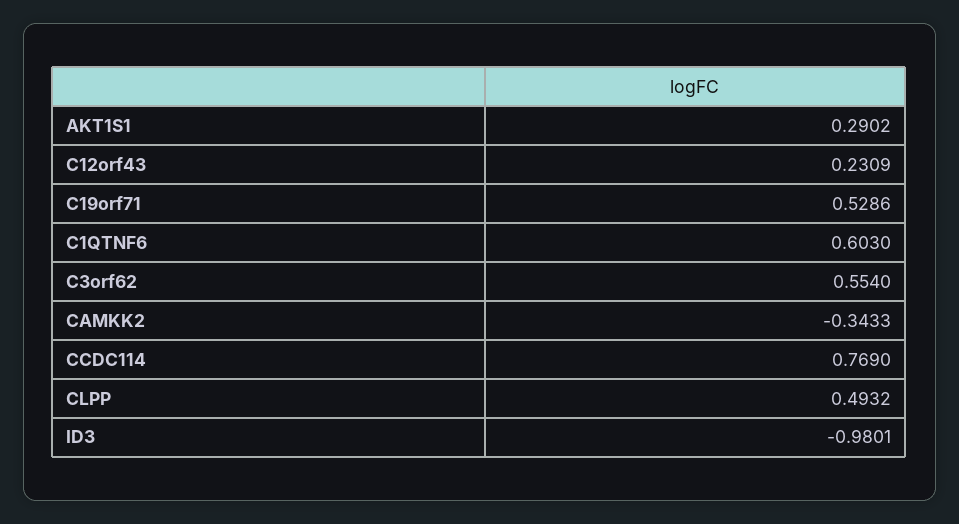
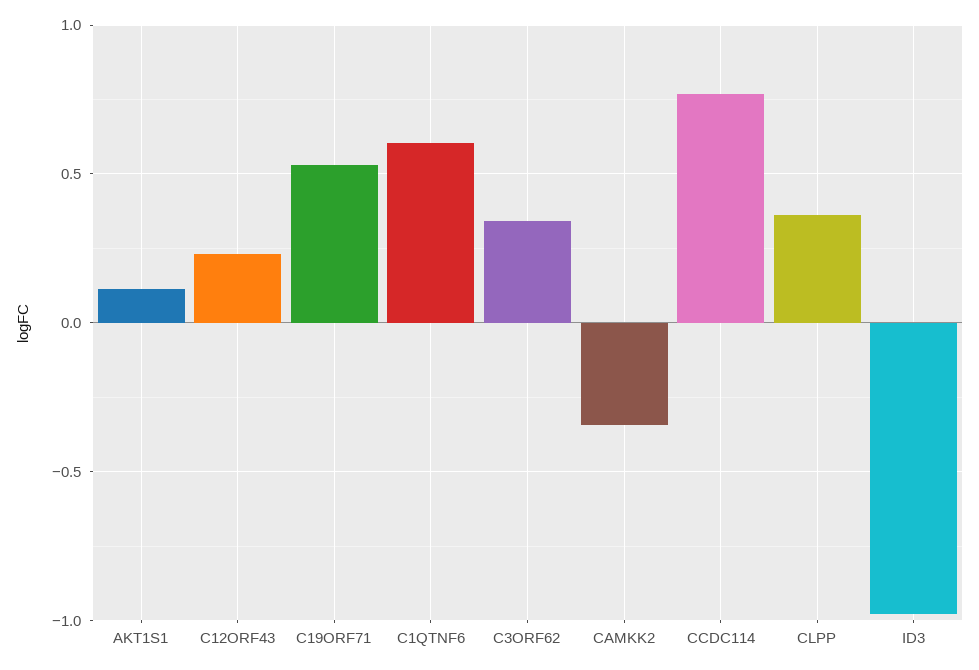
AKT1S1: 0.2902 -> 0.1
C3orf62: 0.554 -> 0.35
CLPP: 0.4932 -> 0.35

